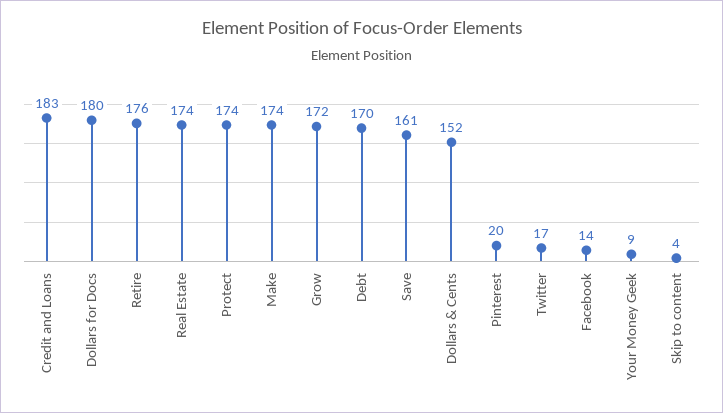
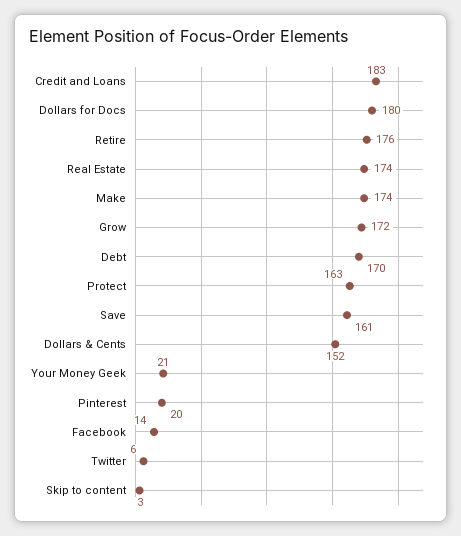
Protect: 174 -> 163
Twitter: 17 -> 6
Your Money Geek: 9 -> 21
Skip to content: 4 -> 3

